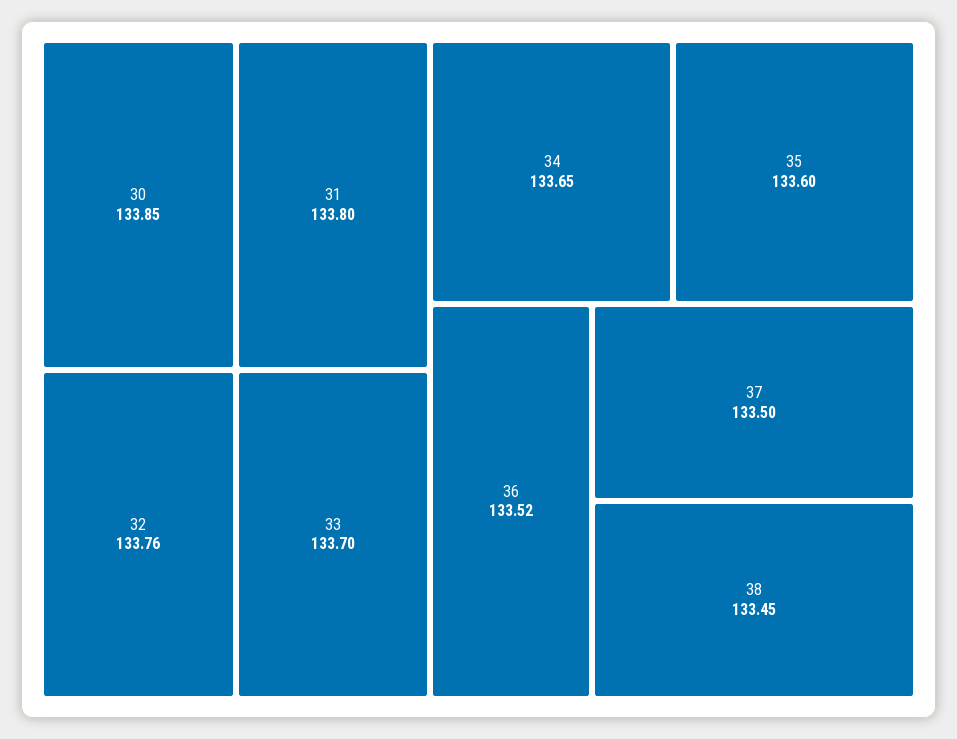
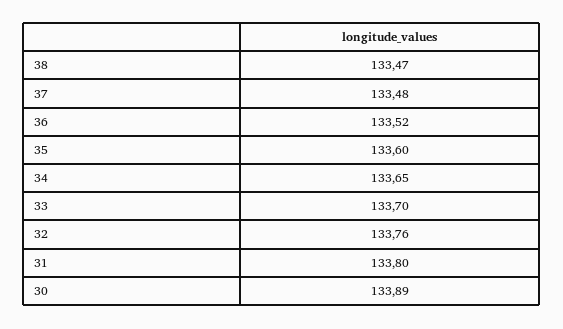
30: 133.85 -> 133.89
37: 133.5 -> 133.48
38: 133.45 -> 133.47

